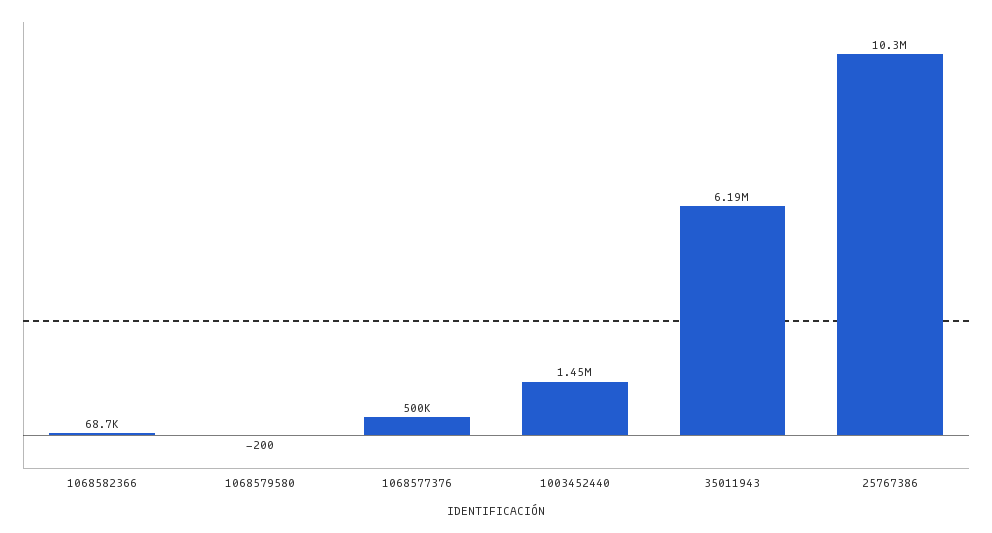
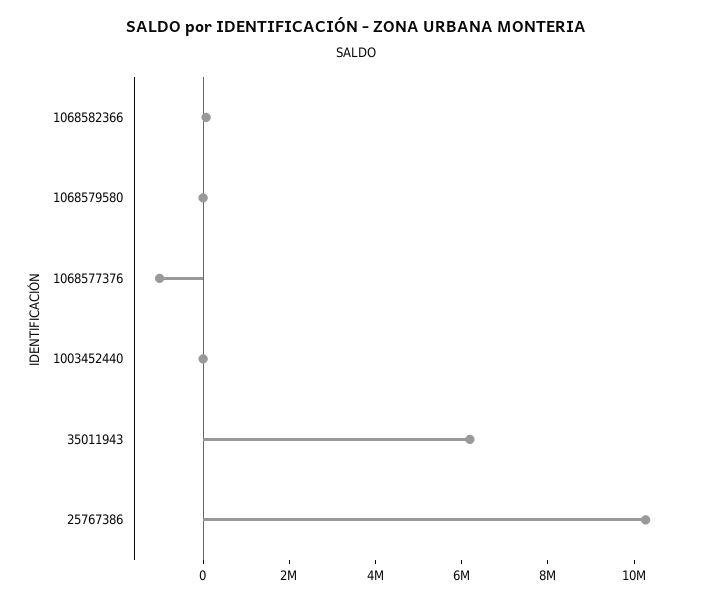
1068577376: 500000 -> -1000000
1003452440: 1450000 -> 0

